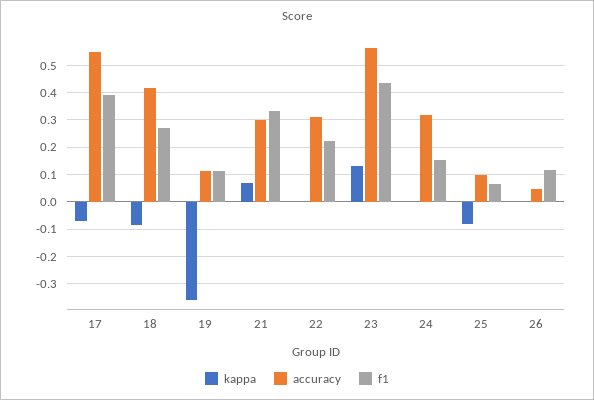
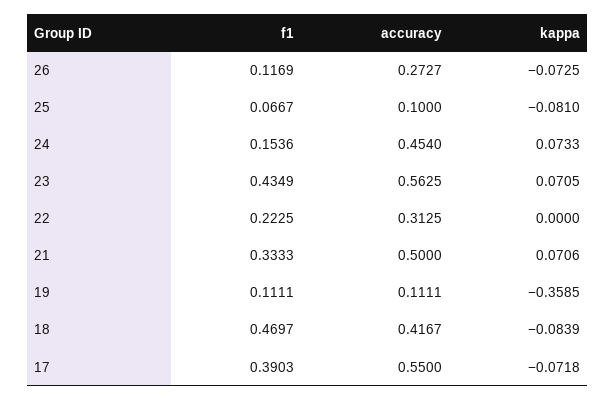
f1, 18: 0.275 -> 0.4697
accuracy, 21: 0.3 -> 0.5
kappa, 23: 0.125 -> 0.0705
kappa, 24: 0 -> 0.0733
accuracy, 24: 0.325 -> 0.454
kappa, 26: 0 -> -0.0725
accuracy, 26: 0.05 -> 0.2727

